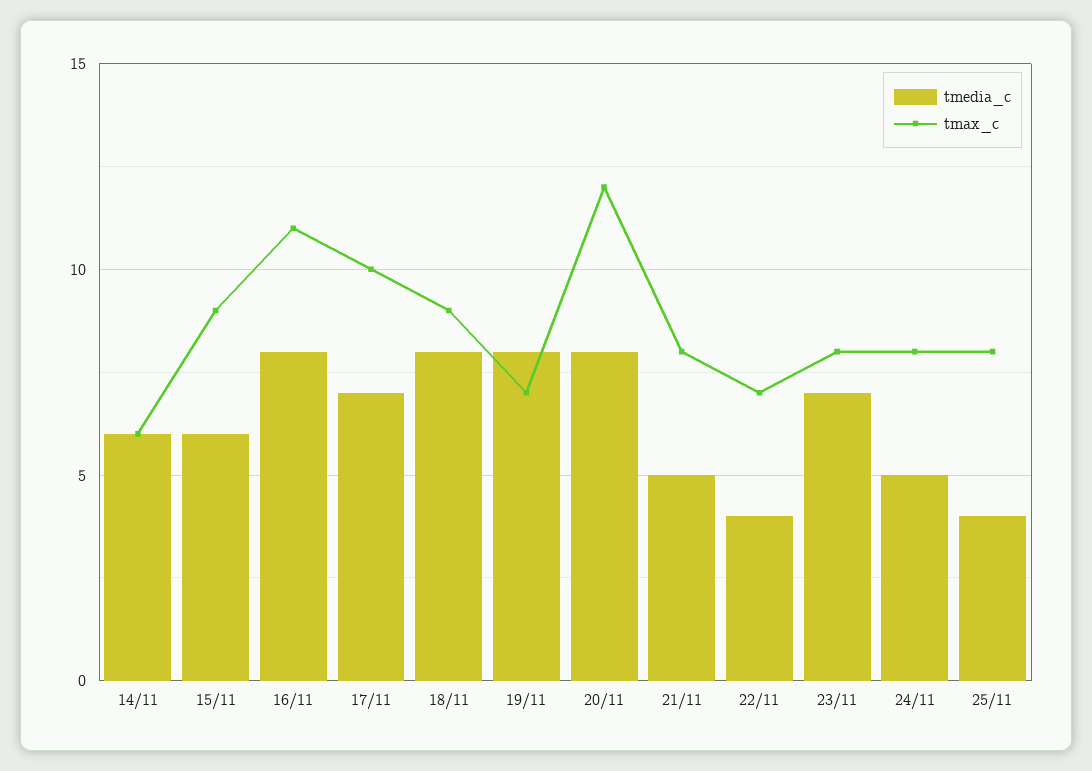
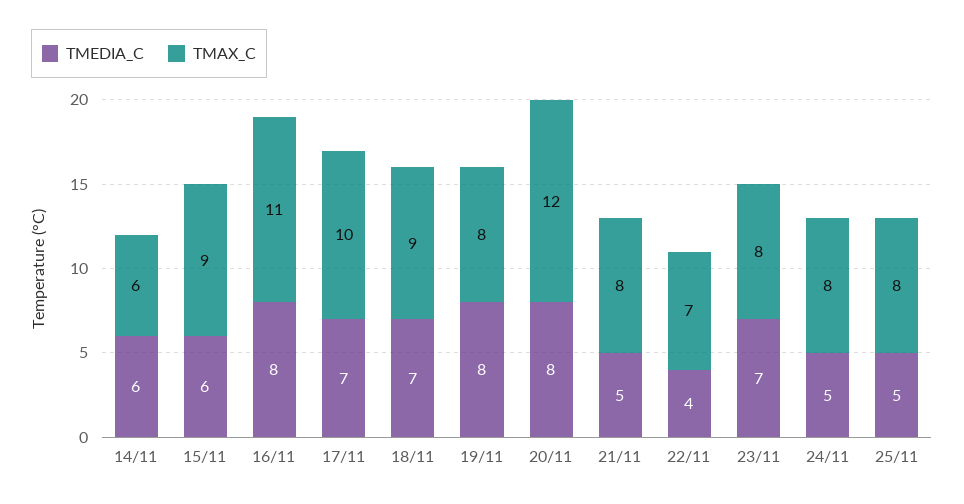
tmedia_c, 18/11: 8 -> 7
tmax_c, 19/11: 7 -> 8
tmedia_c, 25/11: 4 -> 5

